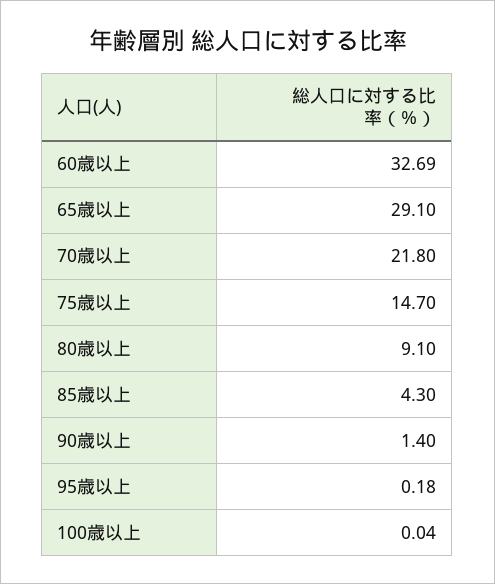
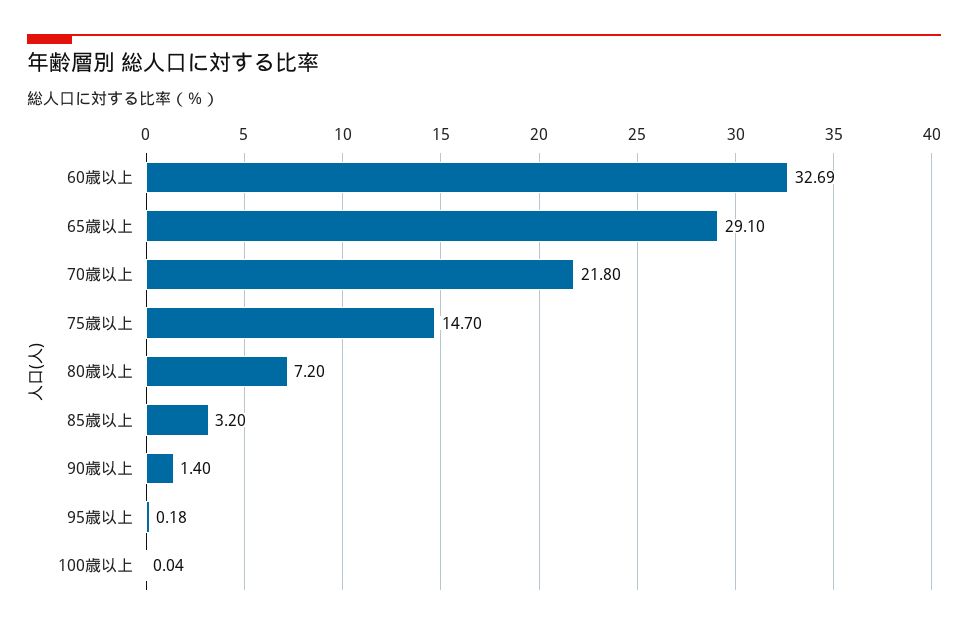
80歳以上: 9.1 -> 7.2
85歳以上: 4.3 -> 3.2

